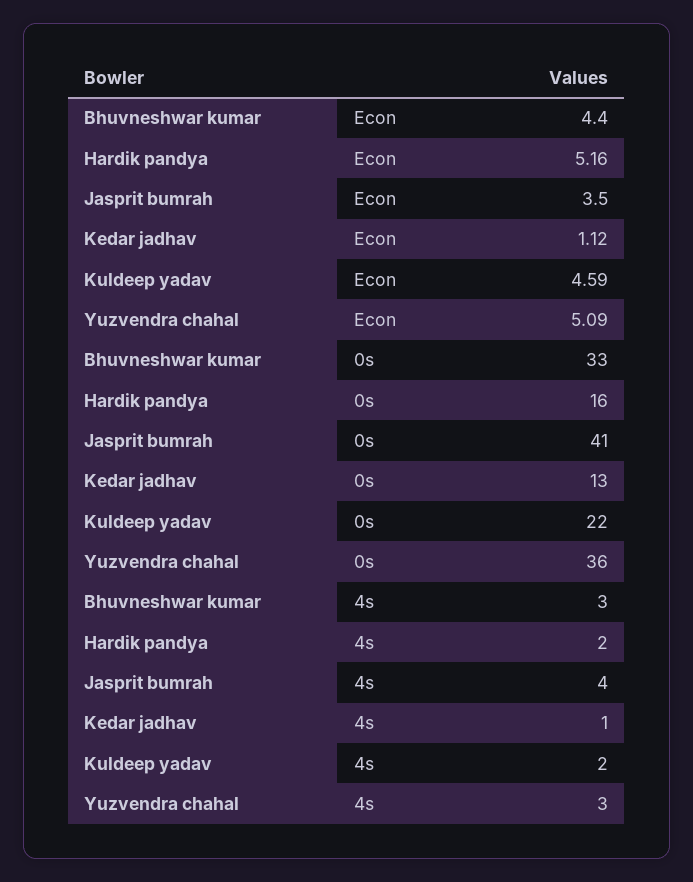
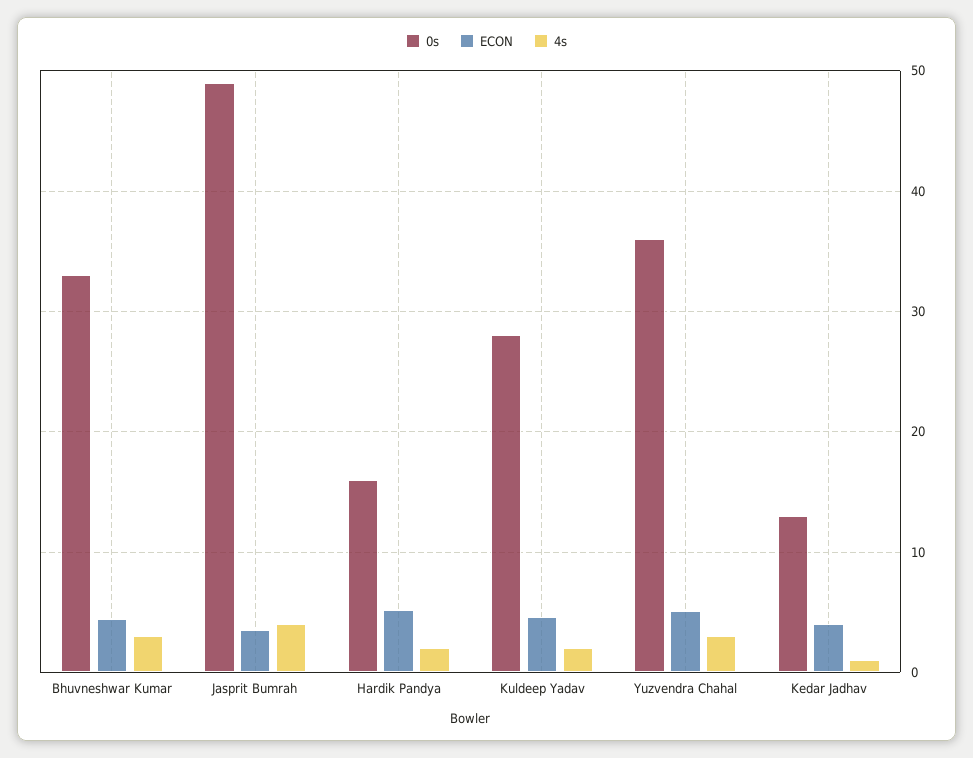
Econ, Kedar jadhav: 1.12 -> 4
0s, Jasprit bumrah: 41 -> 49
0s, Kuldeep yadav: 22 -> 28

